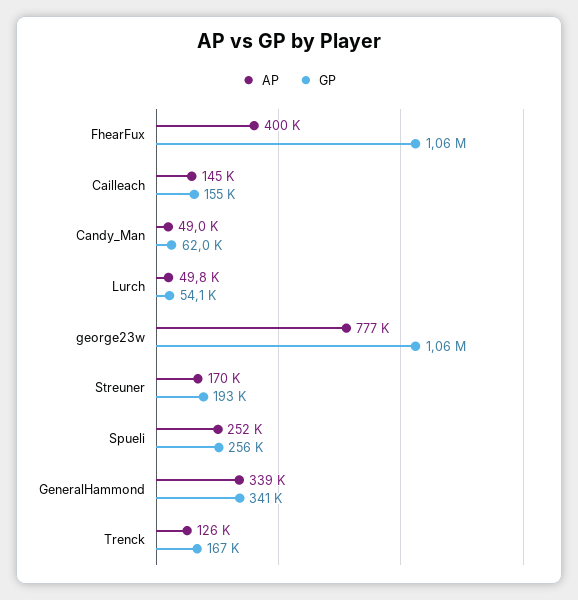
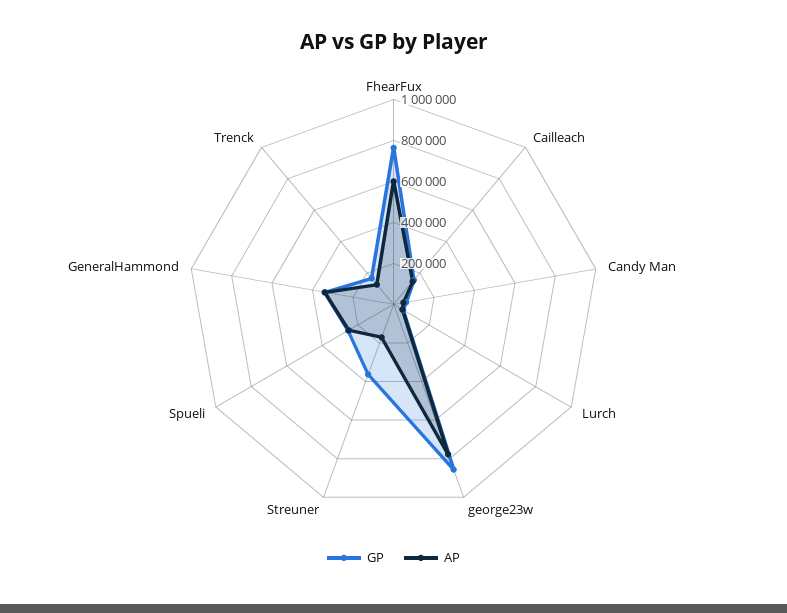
AP, FhearFux: 400000 -> 600000
GP, FhearFux: 1060000 -> 750000
GP, george23w: 1060000 -> 850000
GP, Streuner: 193000 -> 350000

